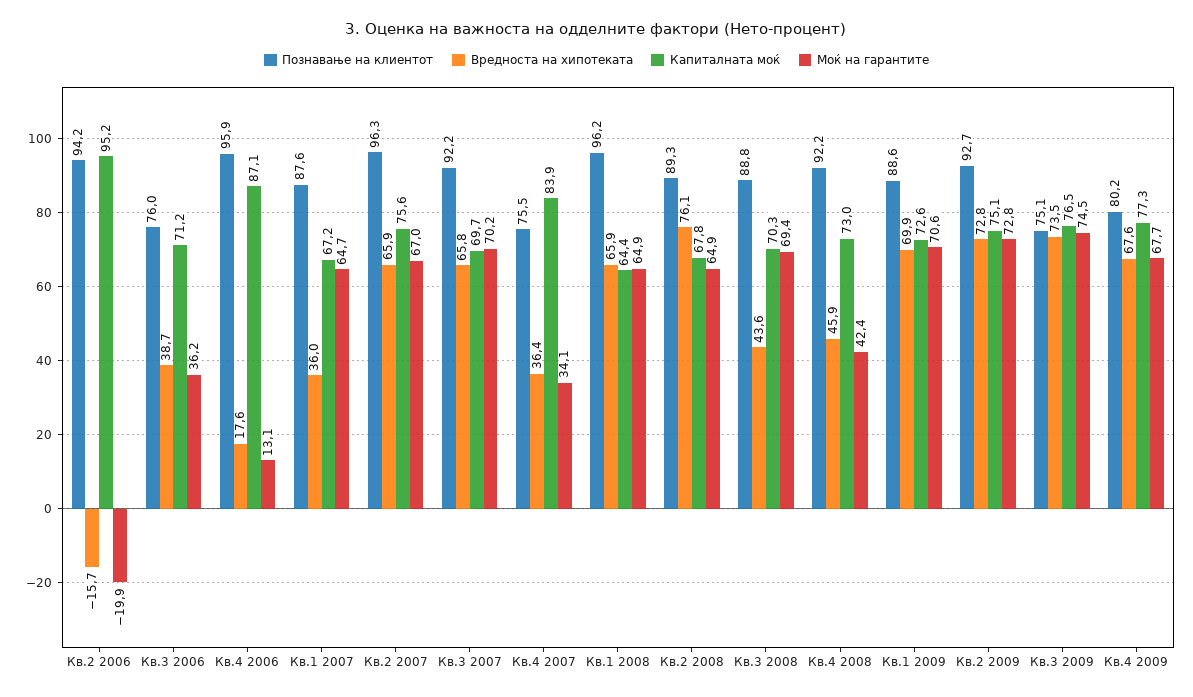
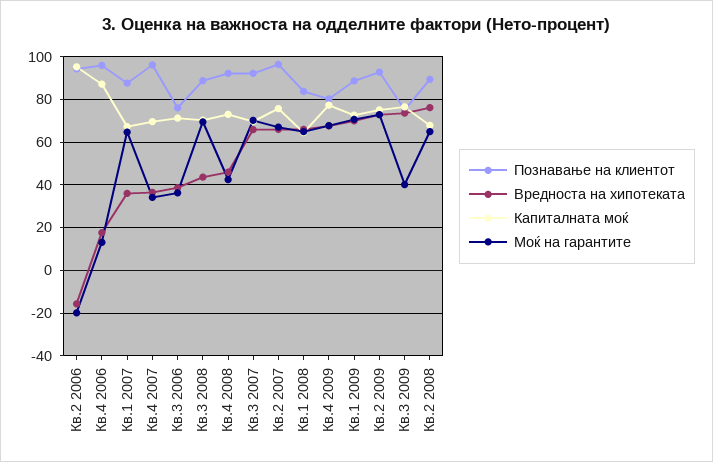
Познавање на клиентот, Кв.4 2007: 75.5 -> 95
Капиталната моќ, Кв.4 2007: 83.9 -> 70
Познавање на клиентот, Кв.1 2008: 96.2 -> 85
Моќ на гарантите, Кв.3 2009: 74.5 -> 40

